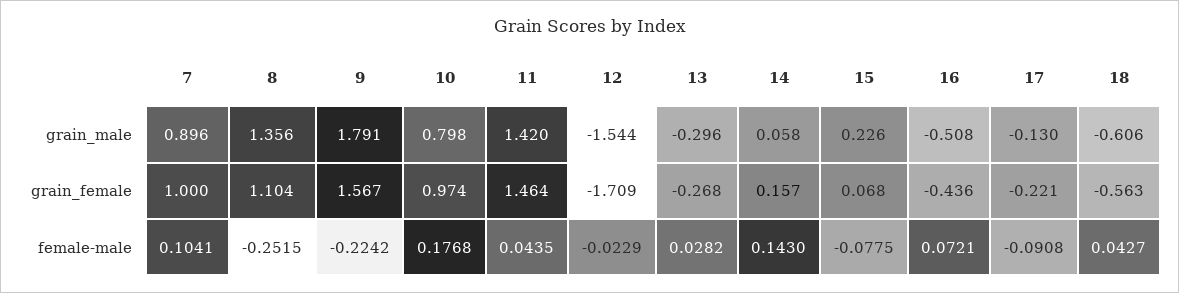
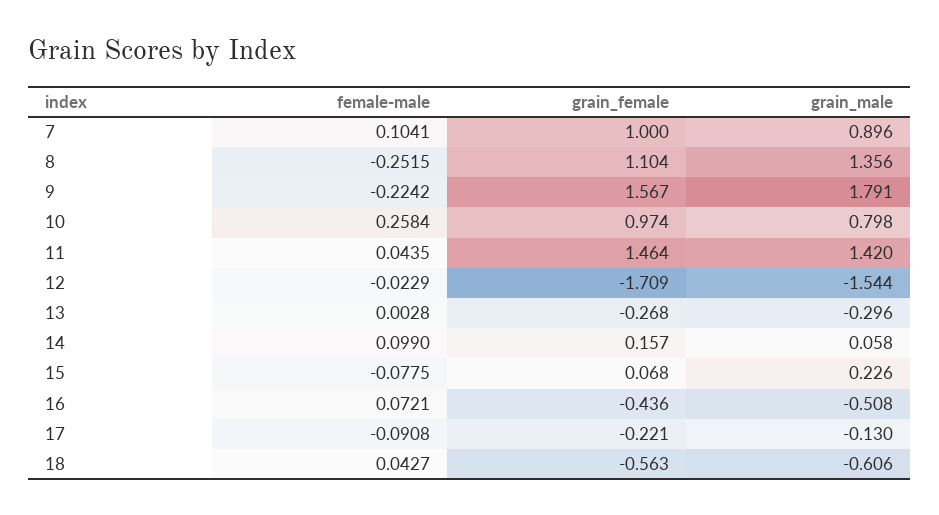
10, female-male: 0.1768 -> 0.2584
13, female-male: 0.0282 -> 0.0028
14, female-male: 0.143 -> 0.099

